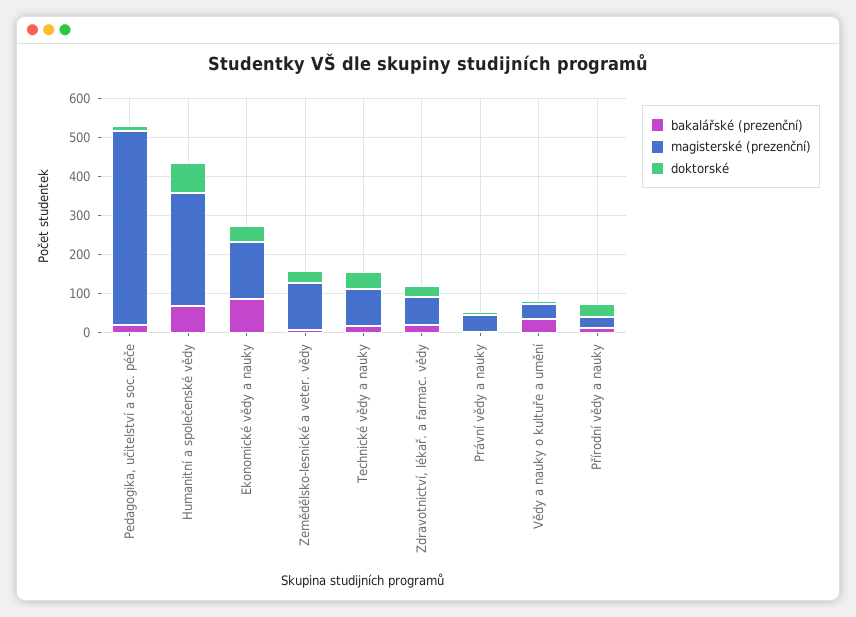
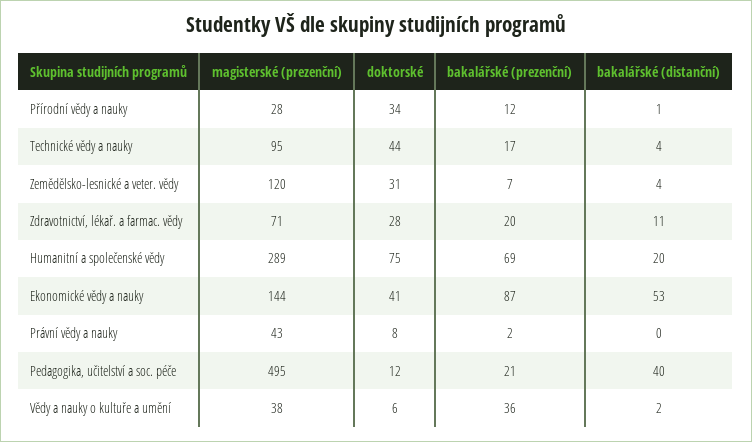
bakalářské (distanční), Přírodní vědy a nauky: none -> 1
bakalářské (distanční), Technické vědy a nauky: none -> 4
bakalářské (distanční), Zemědělsko-lesnické a veter. vědy: none -> 4
bakalářské (distanční), Zdravotnictví, lékař. a farmac. vědy: none -> 11
bakalářské (distanční), Humanitní a společenské vědy: none -> 20
bakalářské (distanční), Ekonomické vědy a nauky: none -> 53
bakalářské (distanční), Právní vědy a nauky: none -> 0
bakalářské (distanční), Pedagogika, učitelství a soc. péče: none -> 40
bakalářské (distanční), Vědy a nauky o kultuře a umění: none -> 2

